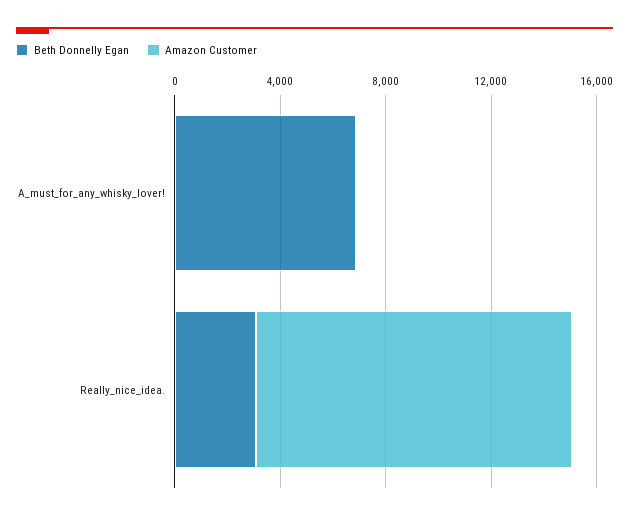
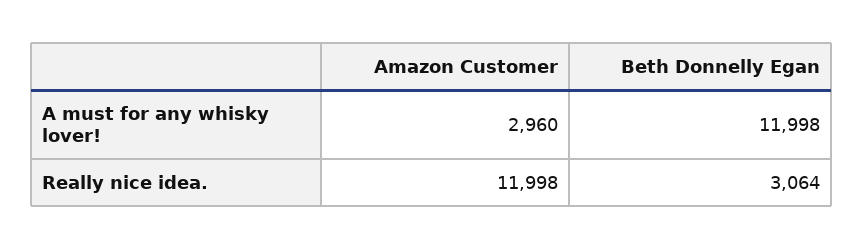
Beth Donnelly Egan, A_must_for_any_whisky_lover!: 7000 -> 11998
Amazon Customer, A_must_for_any_whisky_lover!: 0 -> 2960

